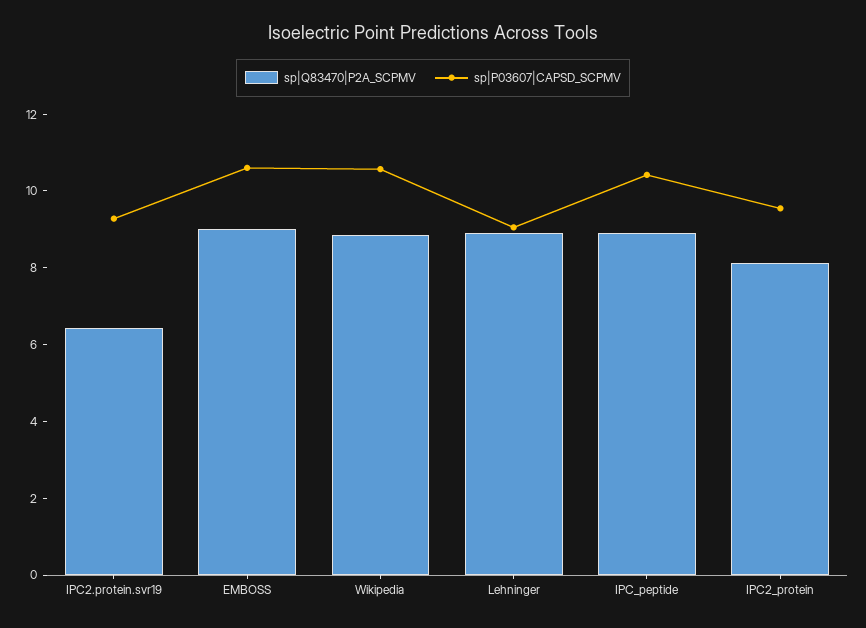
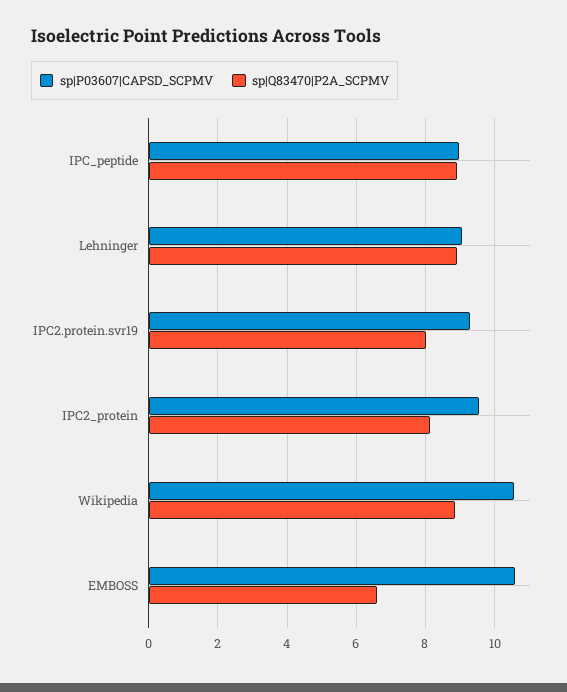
sp|Q83470|P2A_SCPMV, IPC2.protein.svr19: 6.5 -> 8
sp|Q83470|P2A_SCPMV, EMBOSS: 9 -> 6.6
sp|P03607|CAPSD_SCPMV, IPC_peptide: 10.5 -> 9

